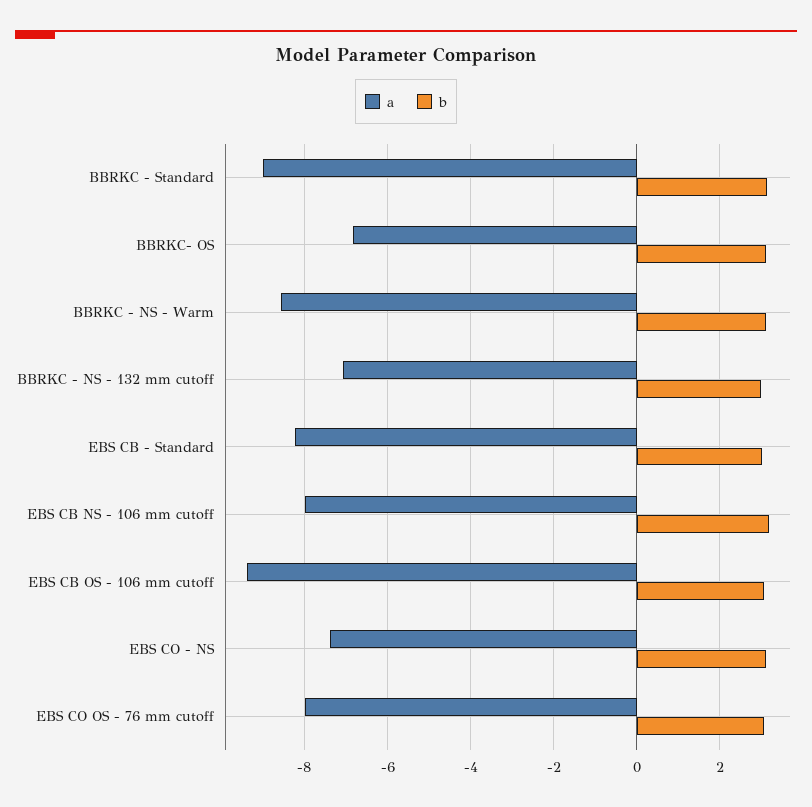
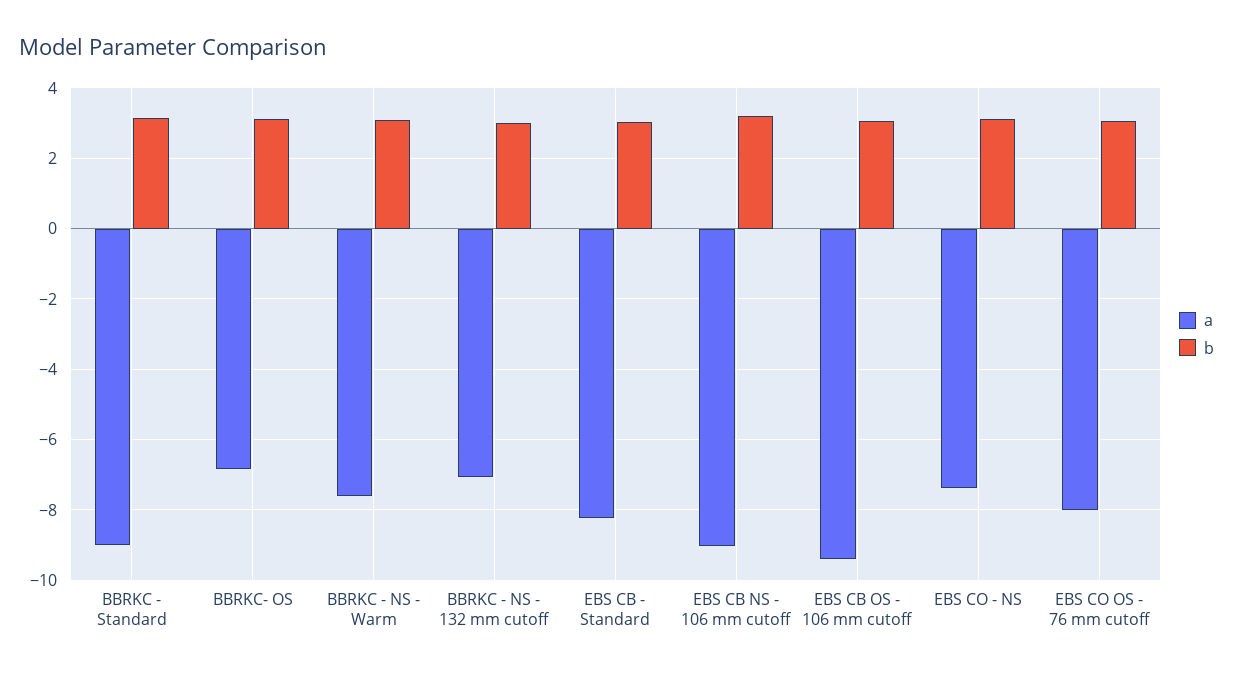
a, BBRKC - NS - Warm: -8.6 -> -7.6
a, EBS CB NS - 106 mm cutoff: -8 -> -9

